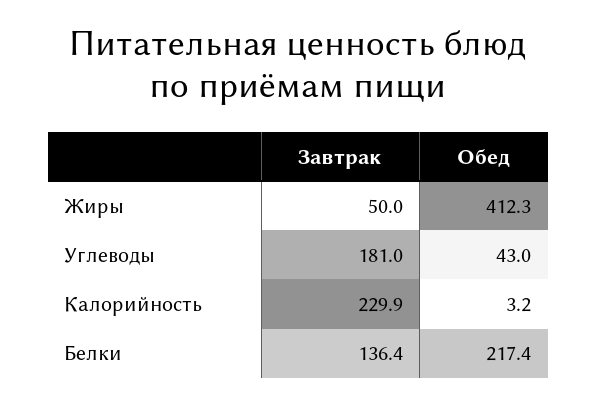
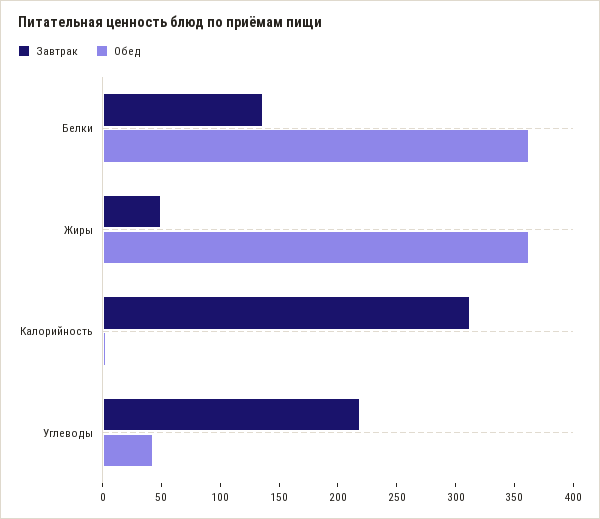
Обед, Жиры: 412.3 -> 360
Завтрак, Углеводы: 181 -> 220
Завтрак, Калорийность: 229.9 -> 310
Обед, Белки: 217.4 -> 360

